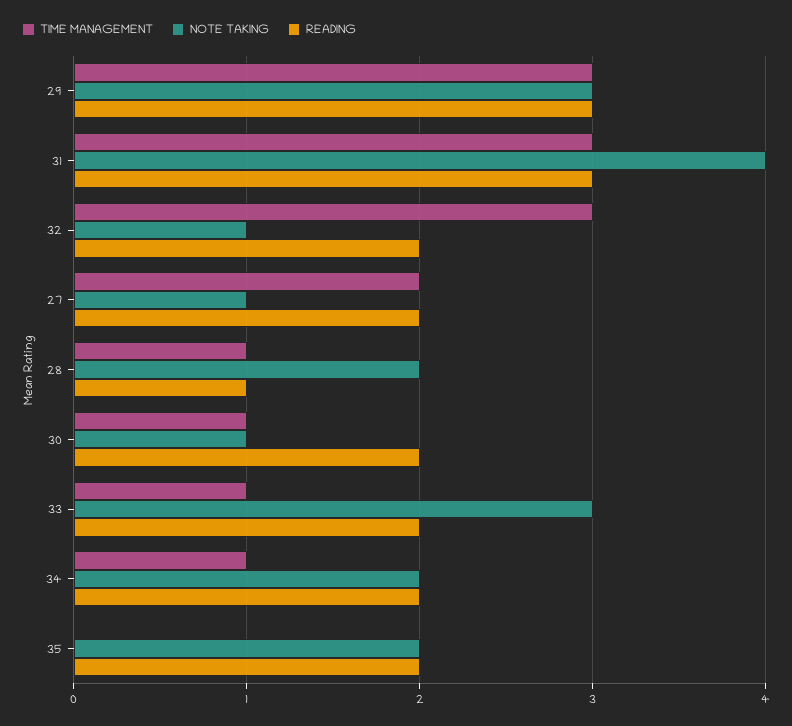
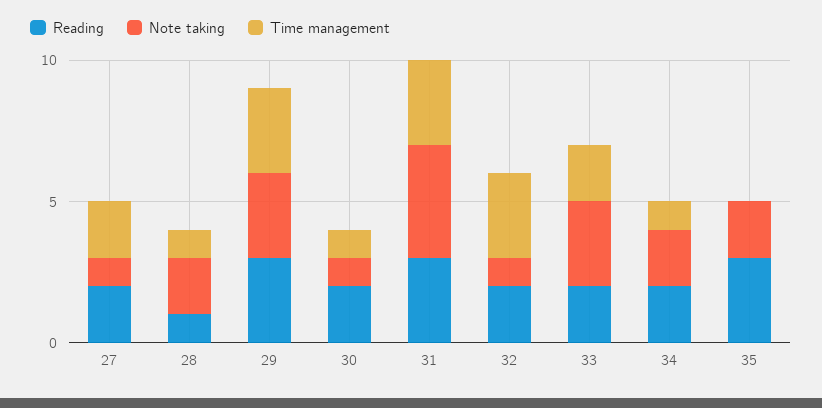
TIME MANAGEMENT, 33: 1 -> 2
READING, 35: 2 -> 3

